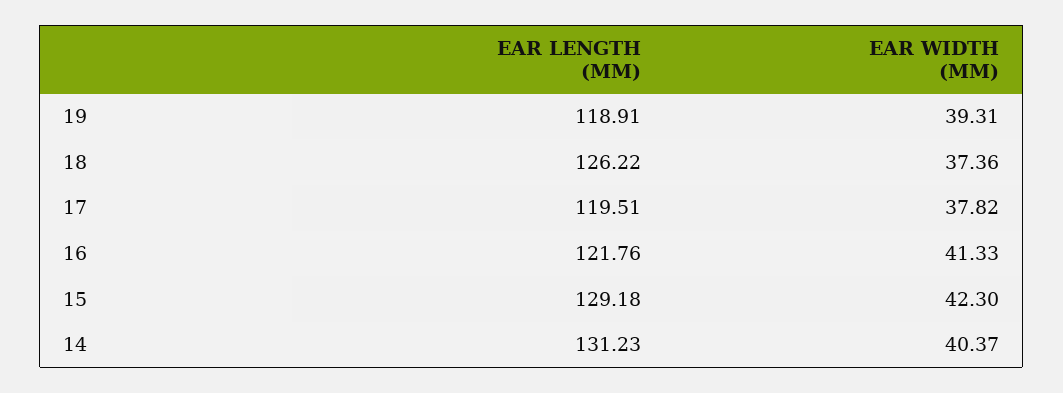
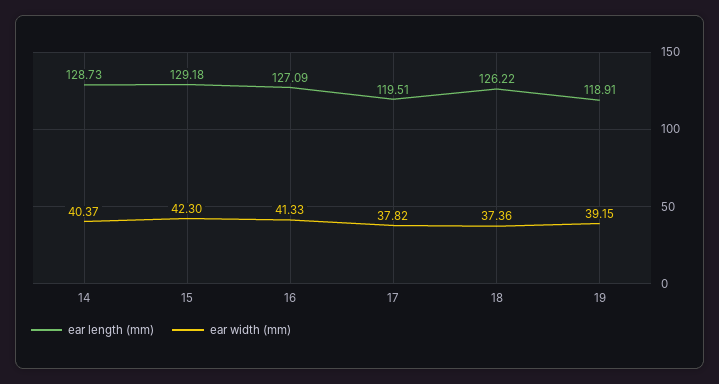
EAR WIDTH (MM), 19: 39.31 -> 39.15
EAR LENGTH (MM), 16: 121.76 -> 127.09
EAR LENGTH (MM), 14: 131.23 -> 128.73

